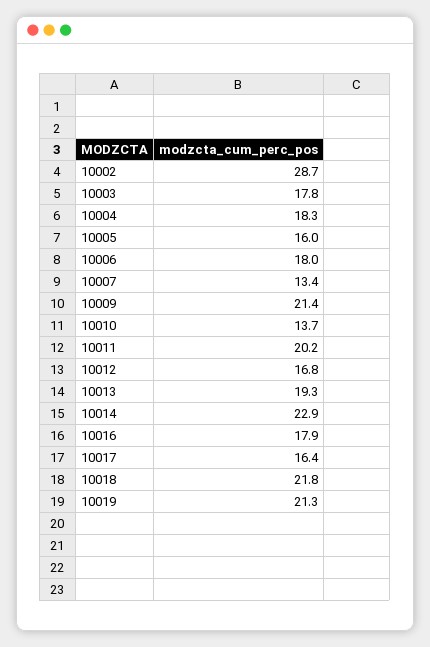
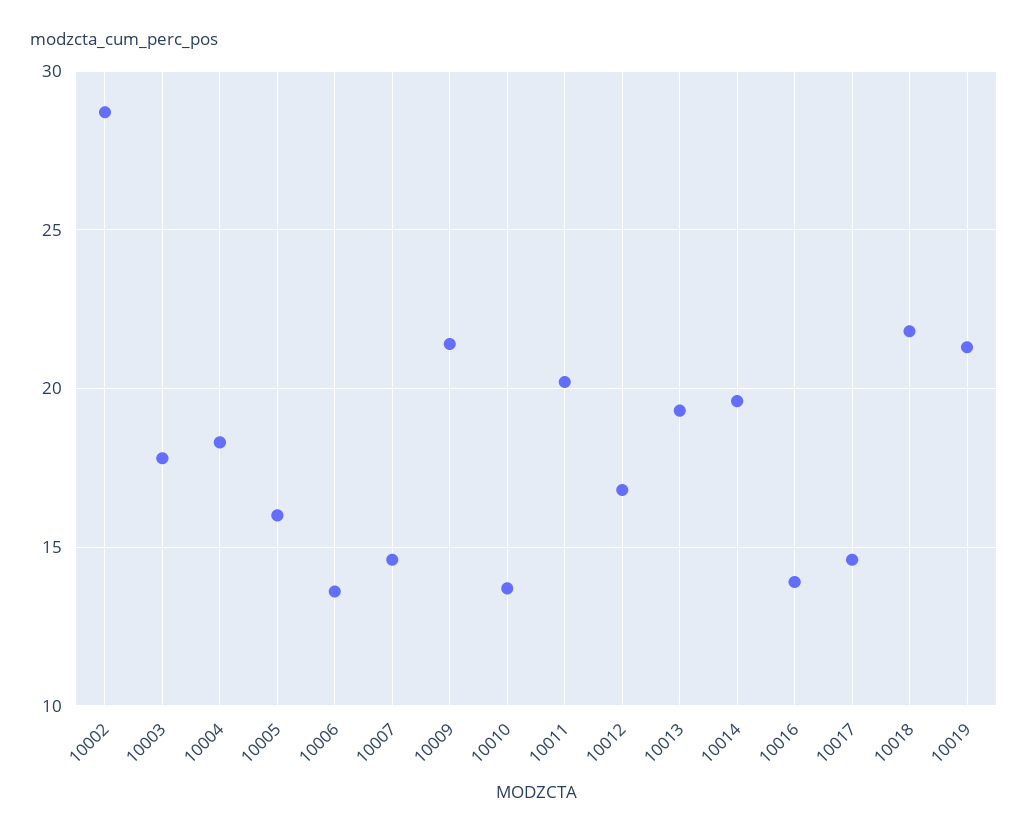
10006: 18 -> 13.5
10007: 13.4 -> 14.5
10014: 22.9 -> 19.5
10016: 17.9 -> 14
10017: 16.4 -> 14.5

